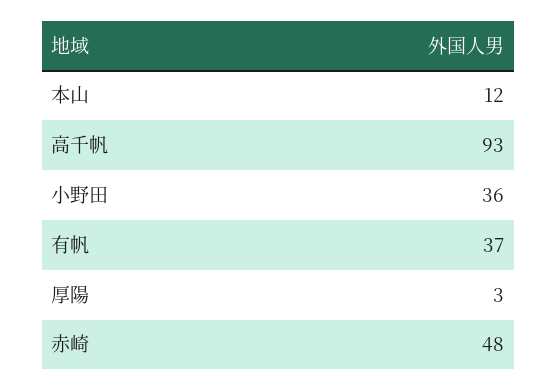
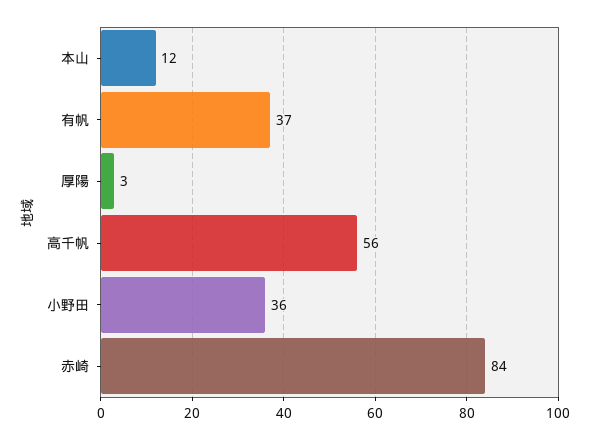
高千帆: 93 -> 56
赤崎: 48 -> 84

